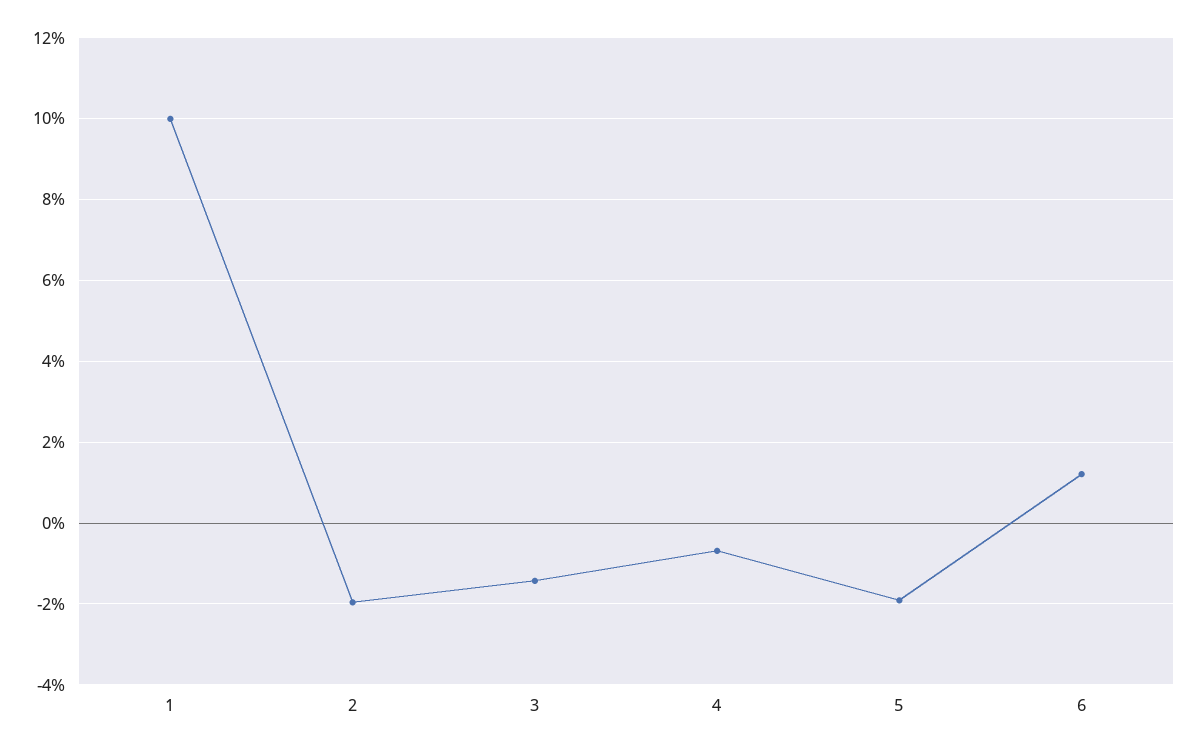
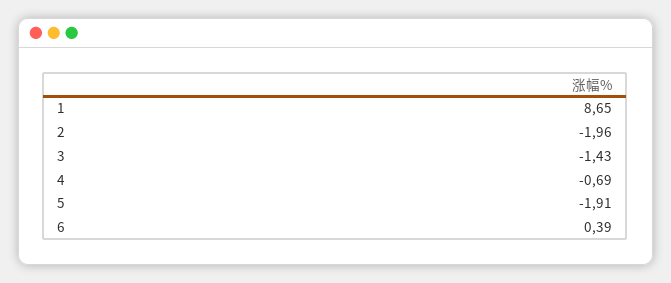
1: 10 -> 8.65
6: 1.2 -> 0.39

